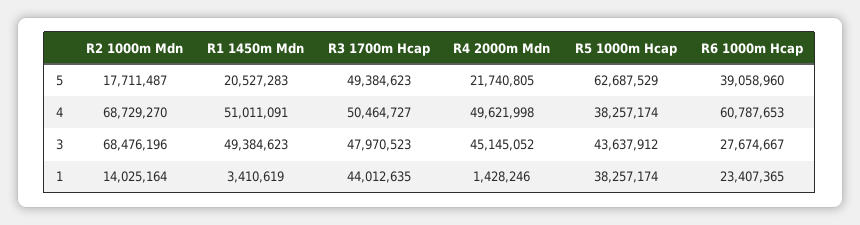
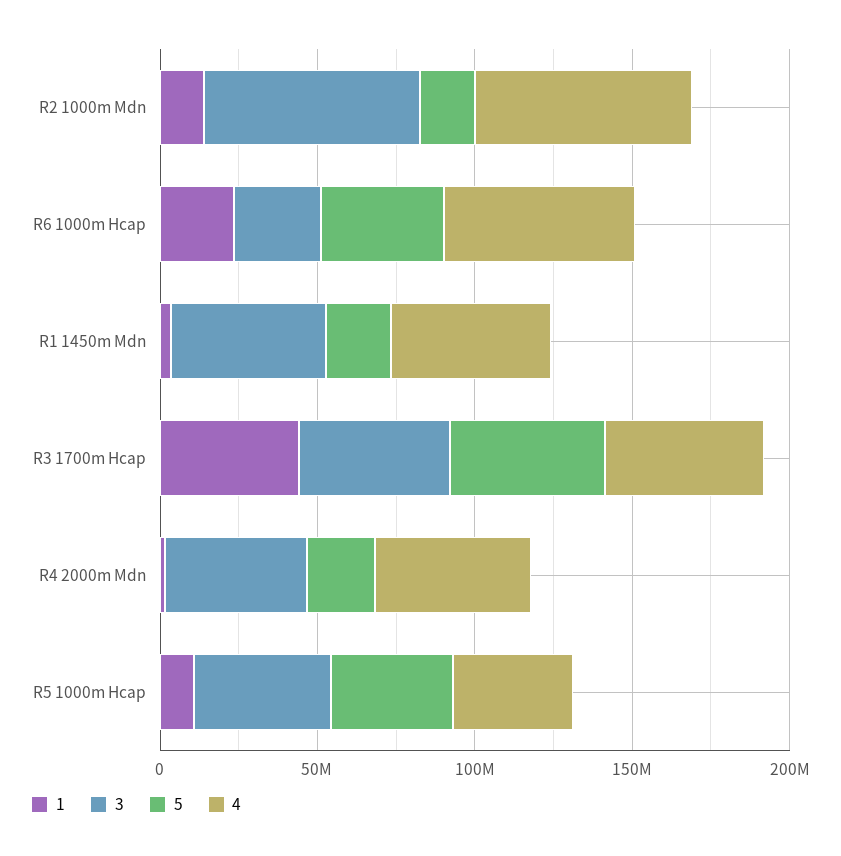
5, R5 1000m Hcap: 62687529 -> 40000000
1, R5 1000m Hcap: 38257174 -> 10000000

